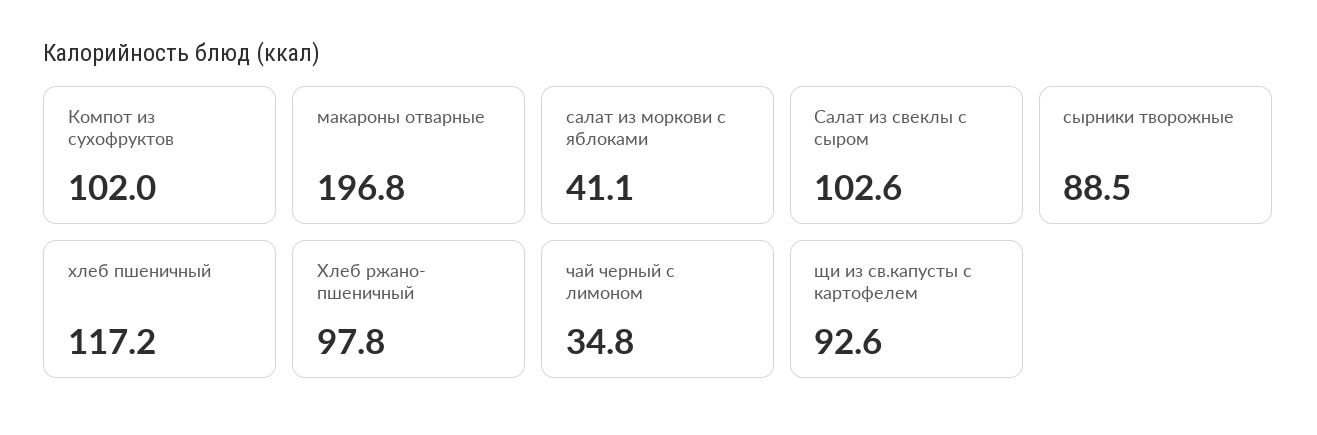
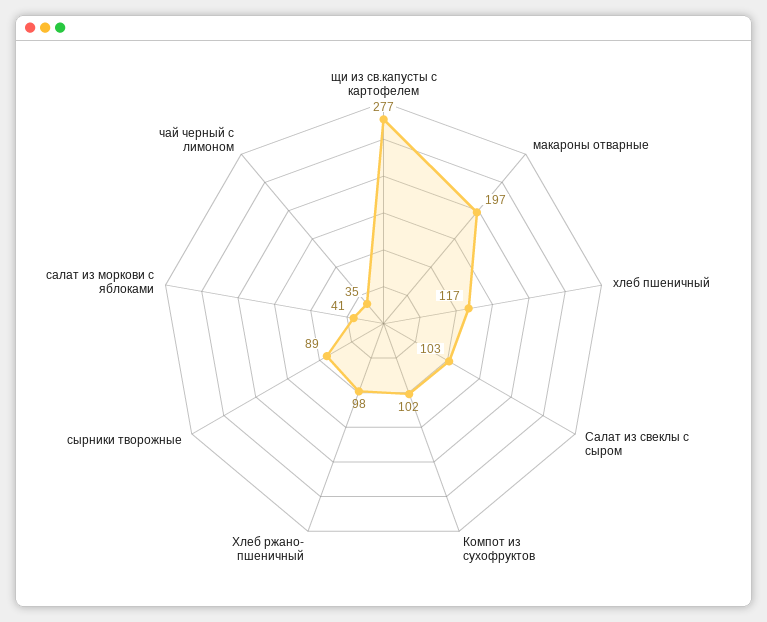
щи из св.капусты с картофелем: 92.6 -> 277

